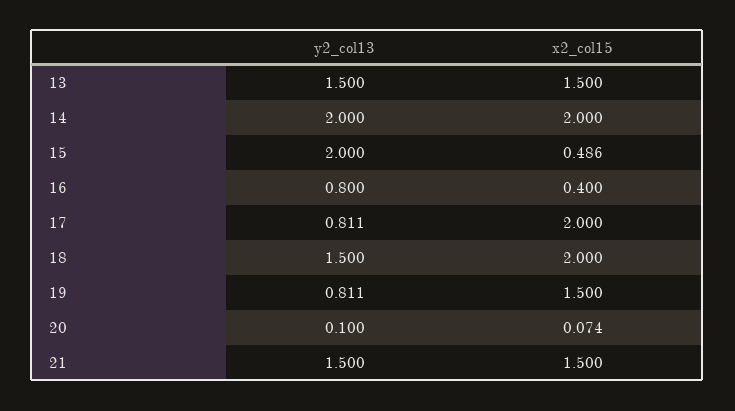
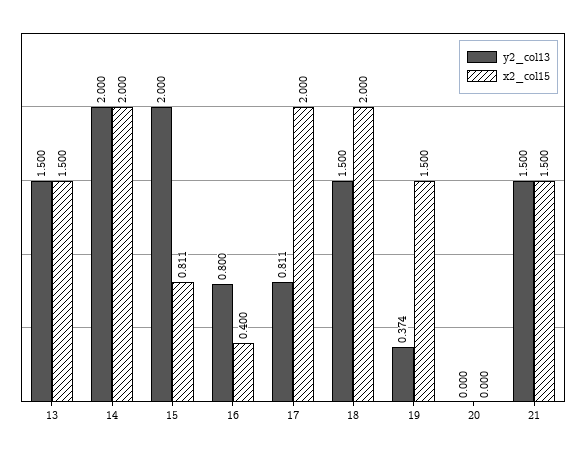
x2_col15, 15: 0.486 -> 0.811
y2_col13, 19: 0.811 -> 0.374
y2_col13, 20: 0.1 -> 0
x2_col15, 20: 0.074 -> 0

